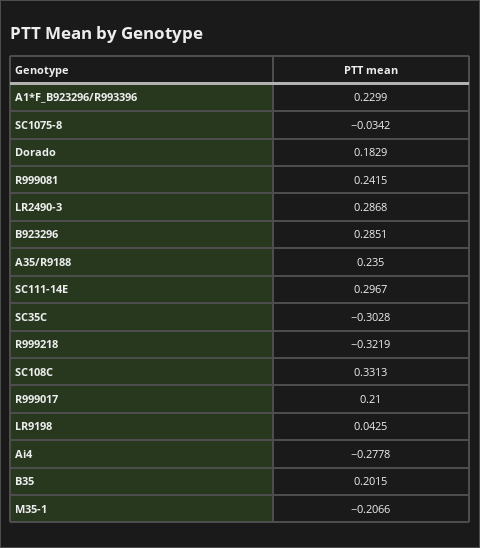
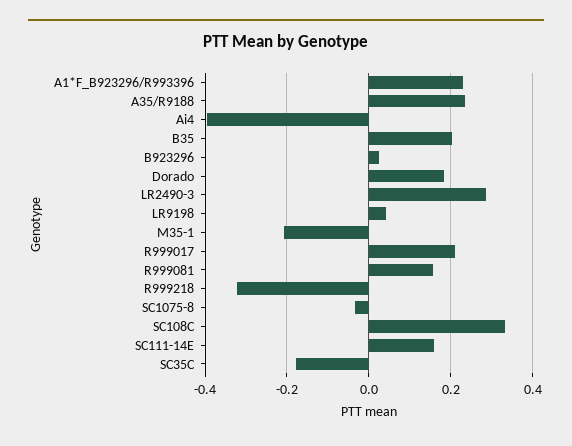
R999081: 0.2415 -> 0.16
B923296: 0.2851 -> 0.02
SC111-14E: 0.2967 -> 0.16
SC35C: -0.3028 -> -0.18
Ai4: -0.2778 -> -0.4

